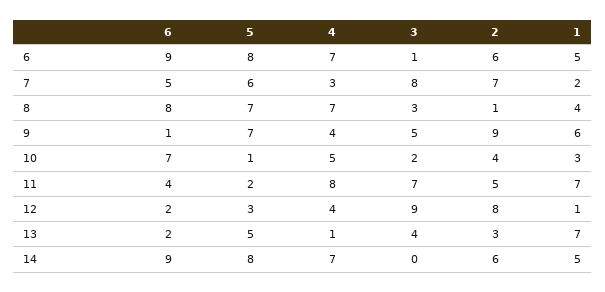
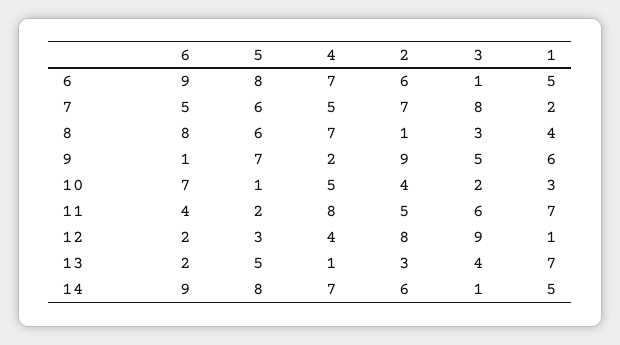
4, 7: 3 -> 5
5, 8: 7 -> 6
4, 9: 4 -> 2
3, 11: 7 -> 6
3, 14: 0 -> 1

